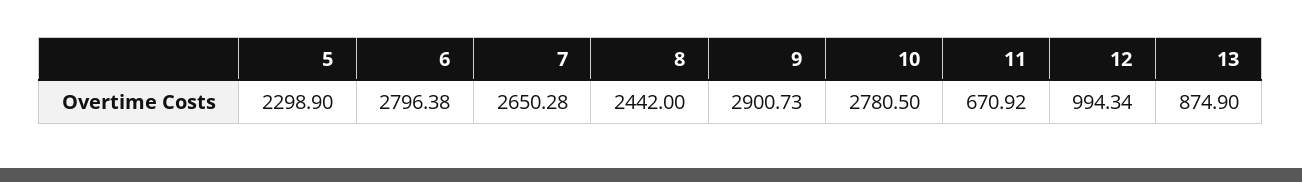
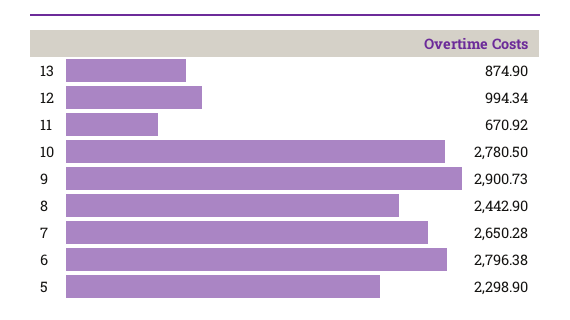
8: 2442 -> 2442.9

